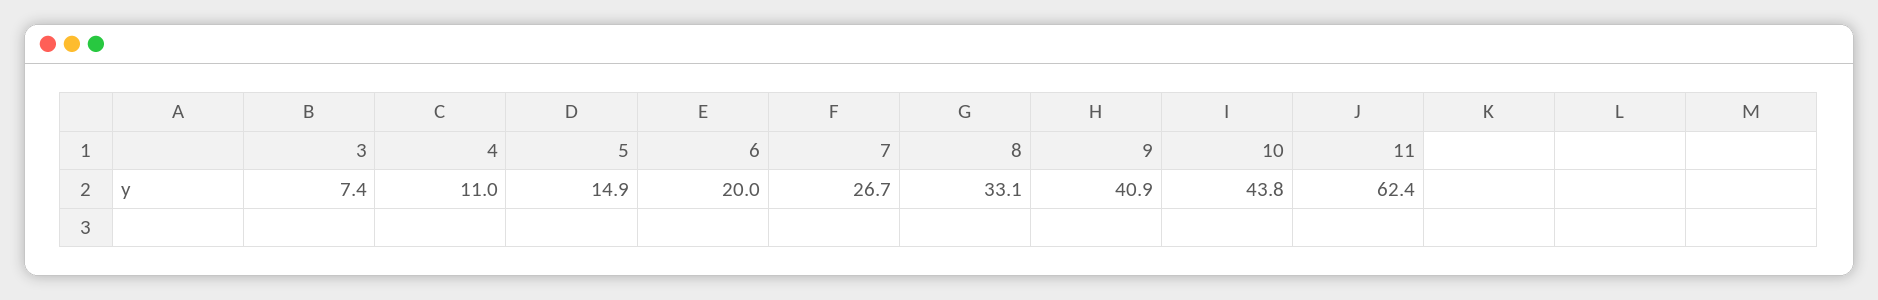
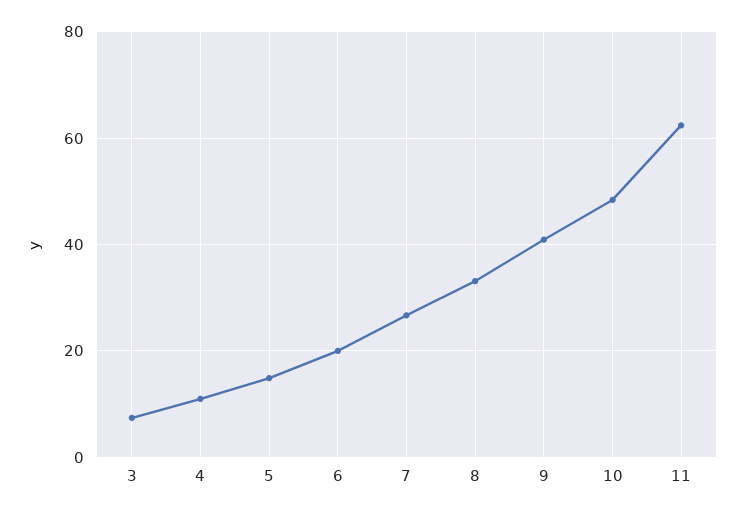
10: 43.8 -> 48

